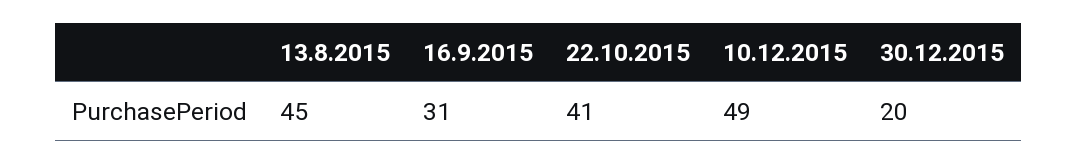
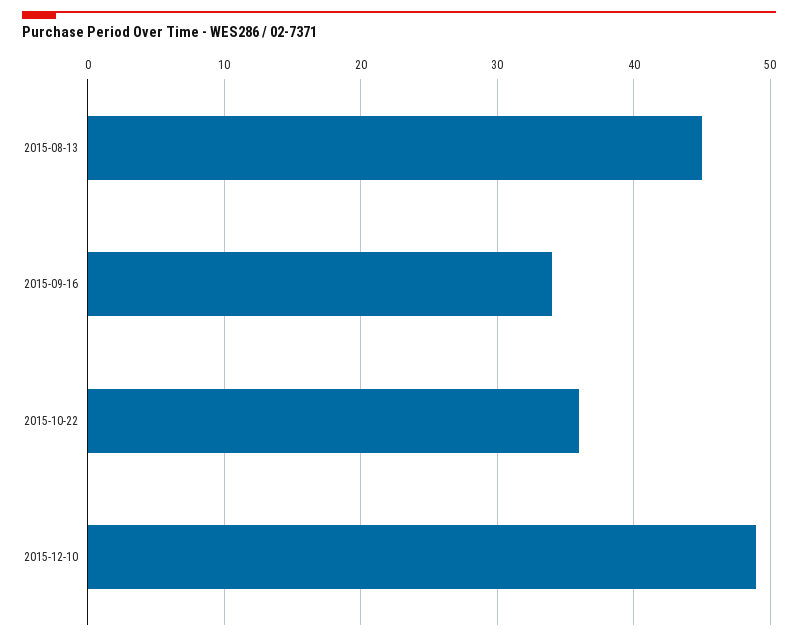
16.9.2015: 31 -> 34
22.10.2015: 41 -> 36
30.12.2015: 20 -> none

